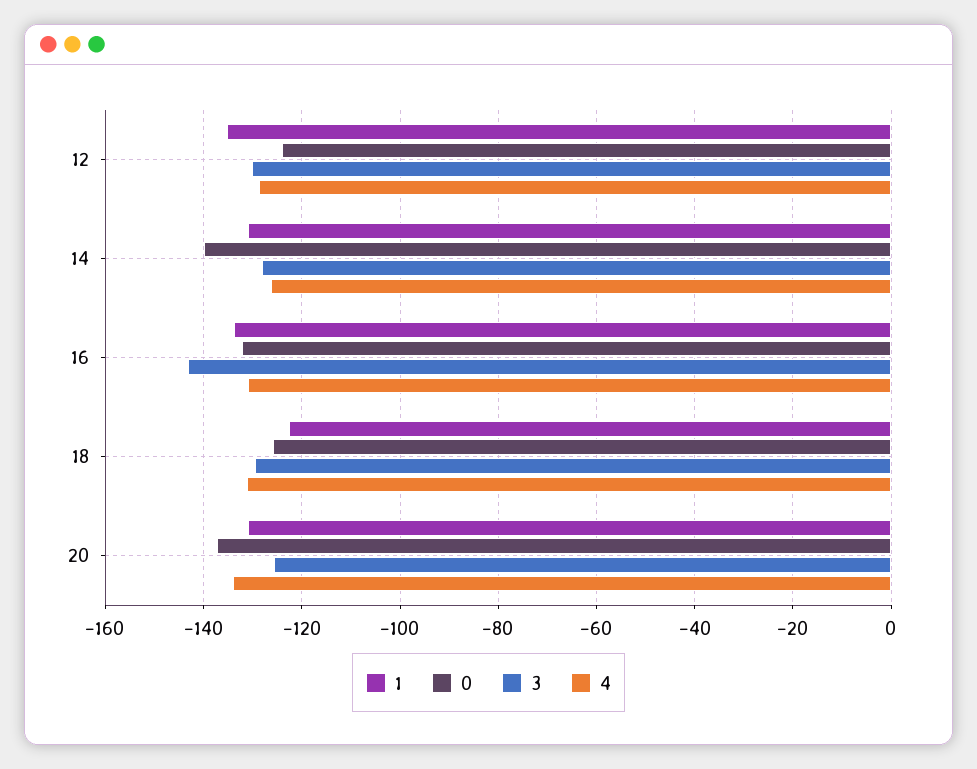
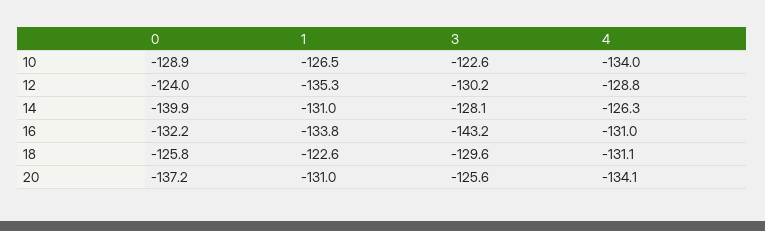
0, 10: none -> -128.9
1, 10: none -> -126.5
3, 10: none -> -122.6
4, 10: none -> -134

